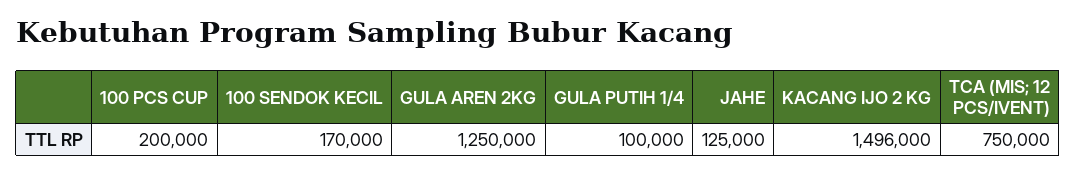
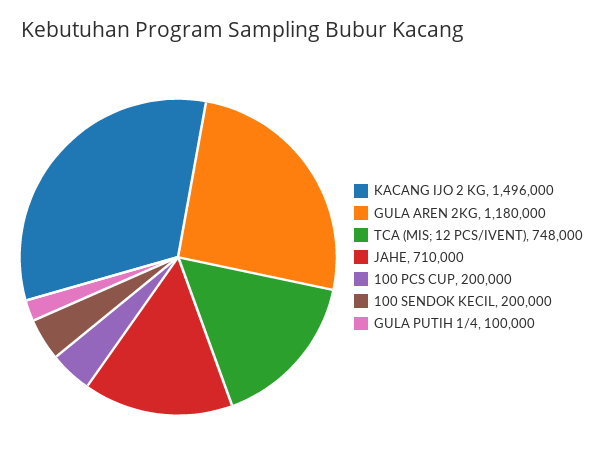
100 SENDOK KECIL: 170000 -> 200000
GULA AREN 2KG: 1250000 -> 1180000
JAHE: 125000 -> 710000
TCA (MIS; 12 PCS/IVENT): 750000 -> 748000

